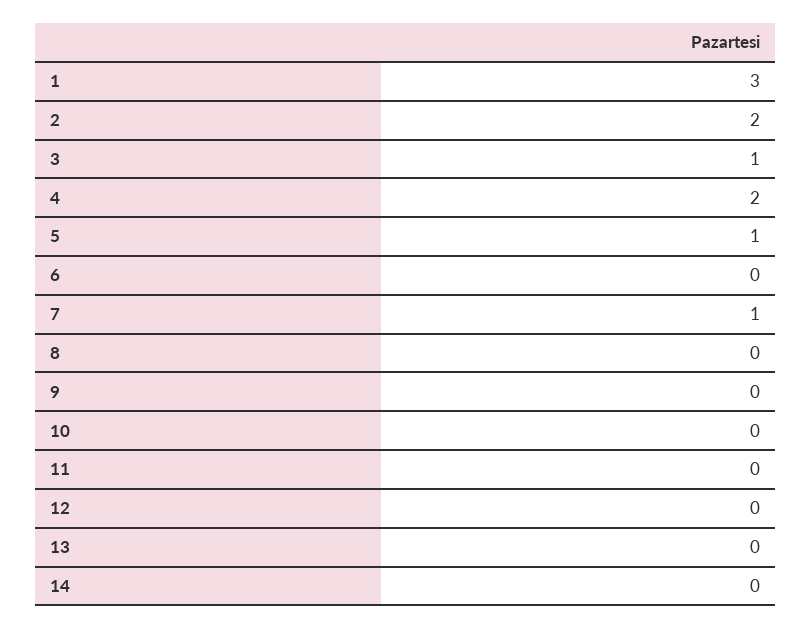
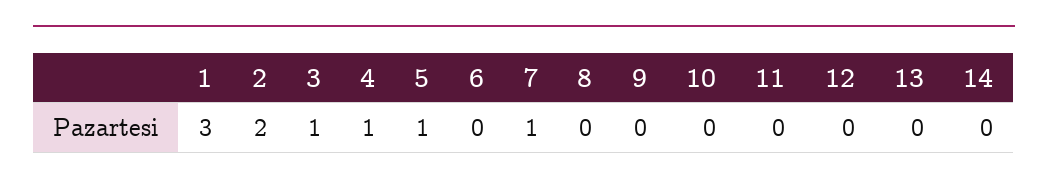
4: 2 -> 1

